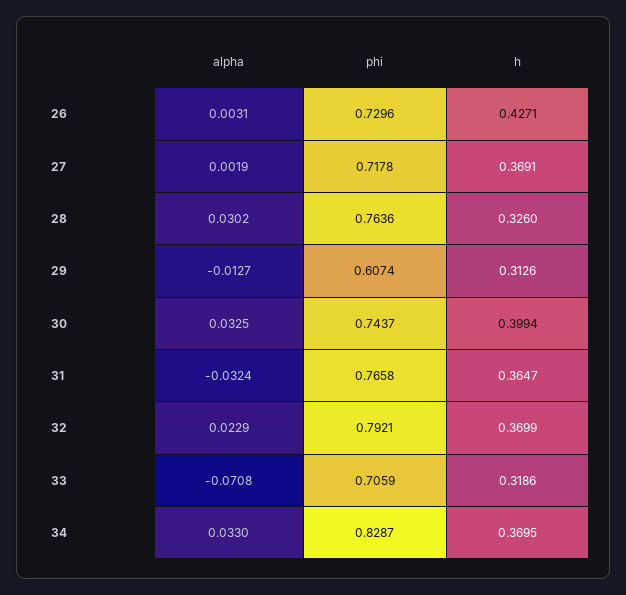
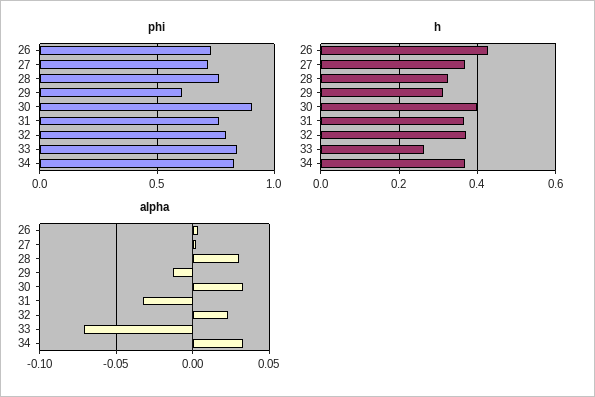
phi, 30: 0.7437 -> 0.9
phi, 33: 0.7059 -> 0.85
h, 33: 0.3186 -> 0.26

